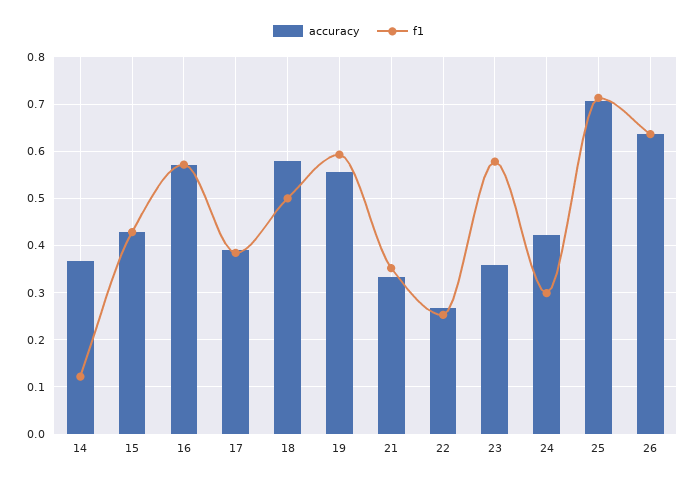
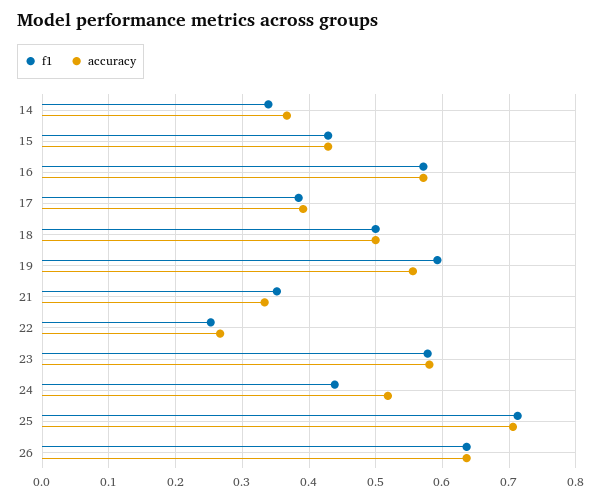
f1, 14: 0.12 -> 0.34
accuracy, 18: 0.58 -> 0.5
accuracy, 23: 0.36 -> 0.58
accuracy, 24: 0.42 -> 0.52
f1, 24: 0.3 -> 0.44

